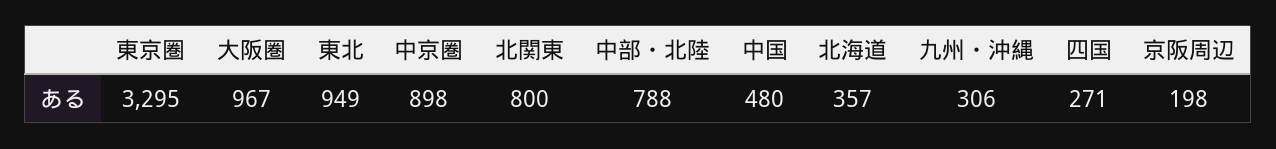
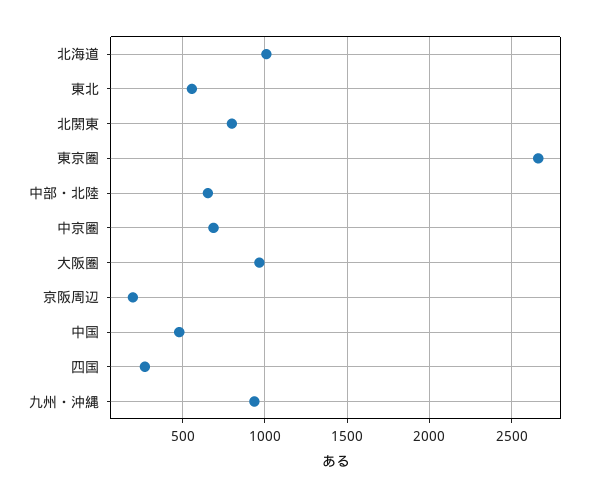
東京圏: 3295 -> 2650
東北: 949 -> 550
中京圏: 898 -> 700
中部・北陸: 788 -> 650
北海道: 357 -> 1000
九州・沖縄: 306 -> 950

